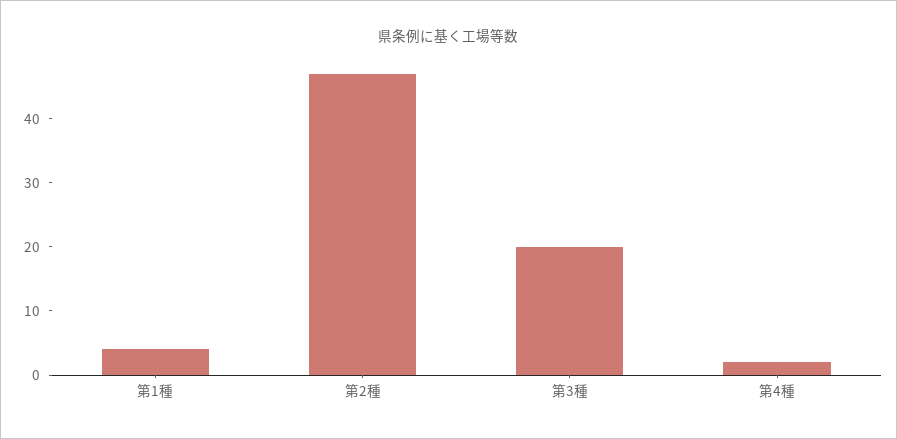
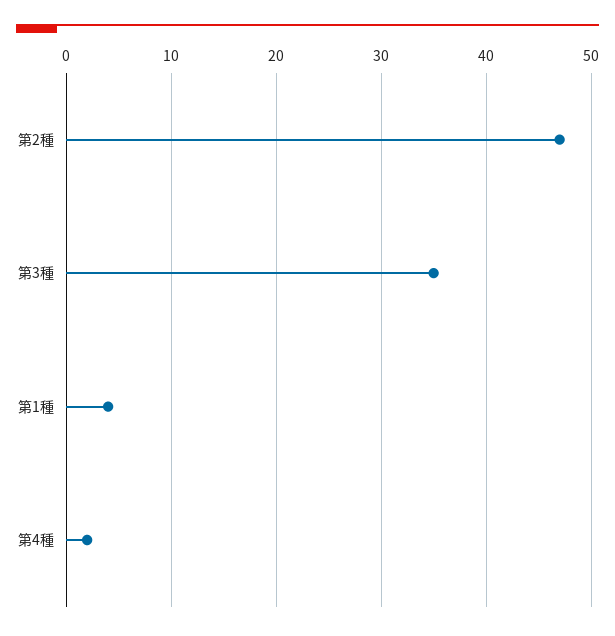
第3種: 20 -> 35

